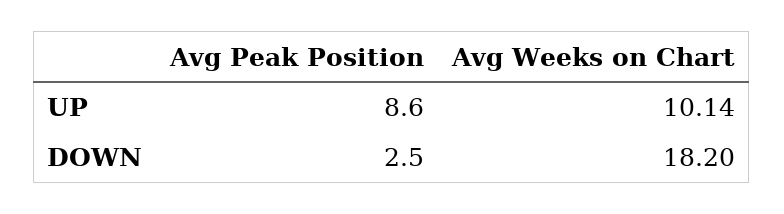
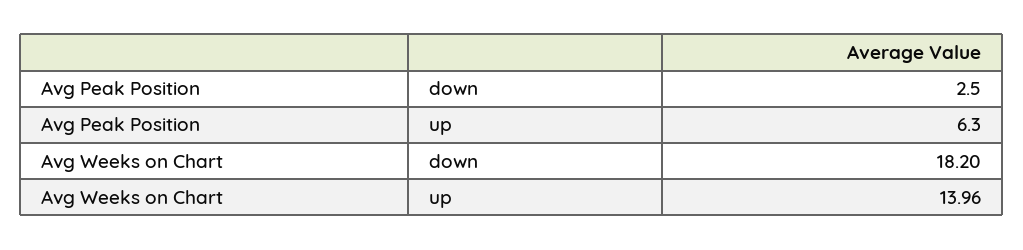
Avg Peak Position, UP: 8.6 -> 6.3
Avg Weeks on Chart, UP: 10.14 -> 13.96

